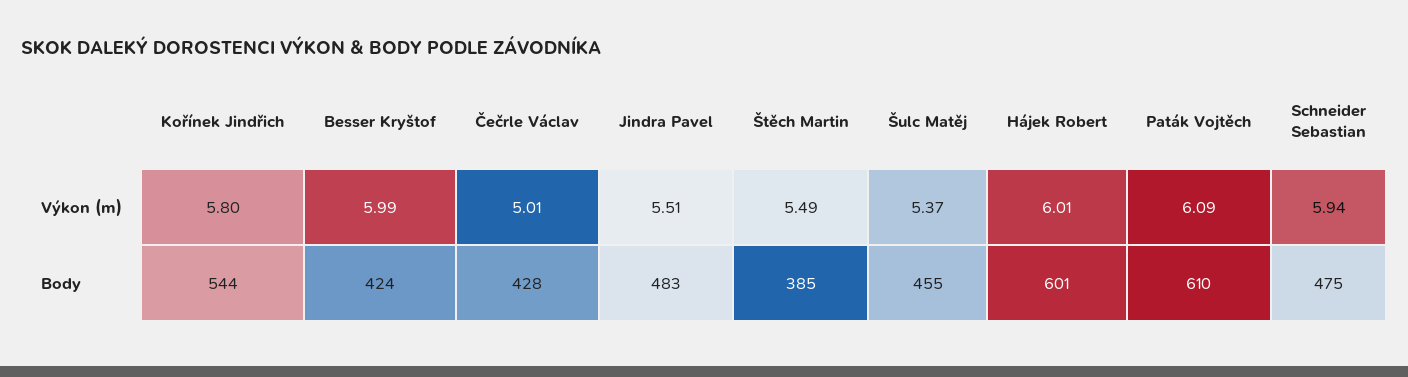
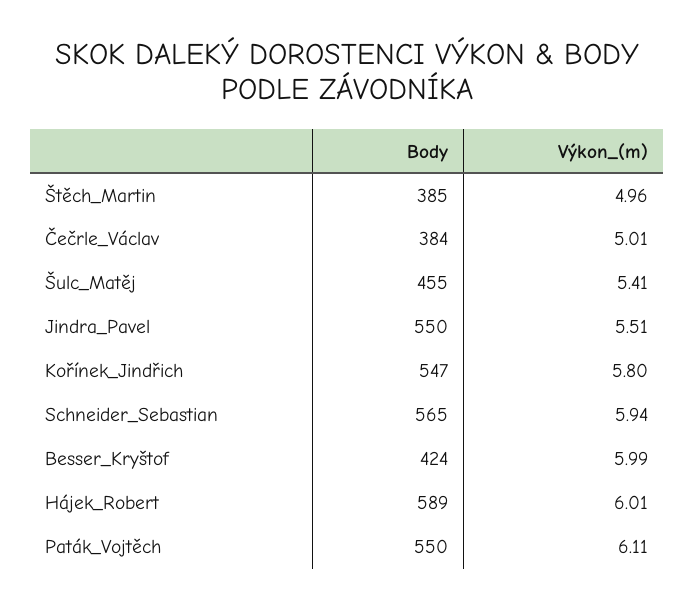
Štěch Martin, Výkon (m): 5.49 -> 4.96
Šulc Matěj, Výkon (m): 5.37 -> 5.41
Paták Vojtěch, Výkon (m): 6.09 -> 6.11
Kořínek Jindřich, Body: 544 -> 547
Čečrle Václav, Body: 428 -> 384
Jindra Pavel, Body: 483 -> 550
Hájek Robert, Body: 601 -> 589
Paták Vojtěch, Body: 610 -> 550
Schneider Sebastian, Body: 475 -> 565

